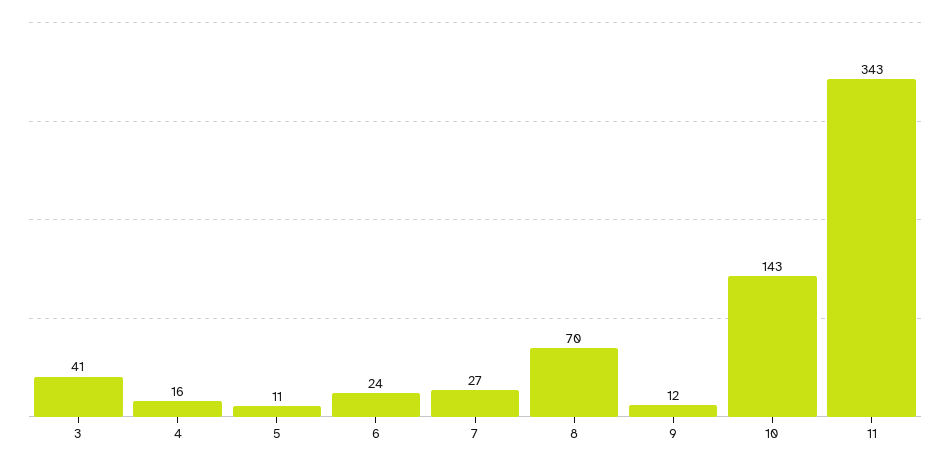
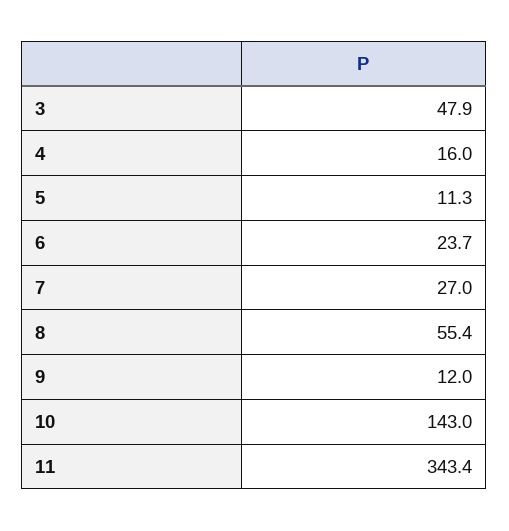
3: 41 -> 47.9
8: 70 -> 55.4

